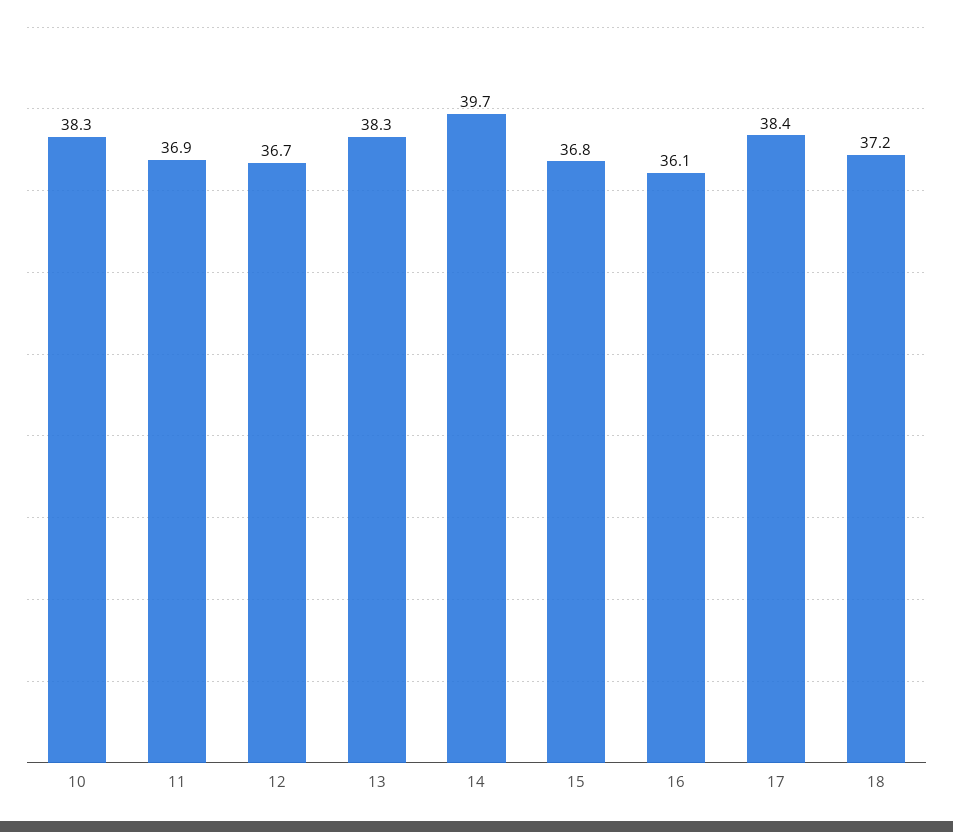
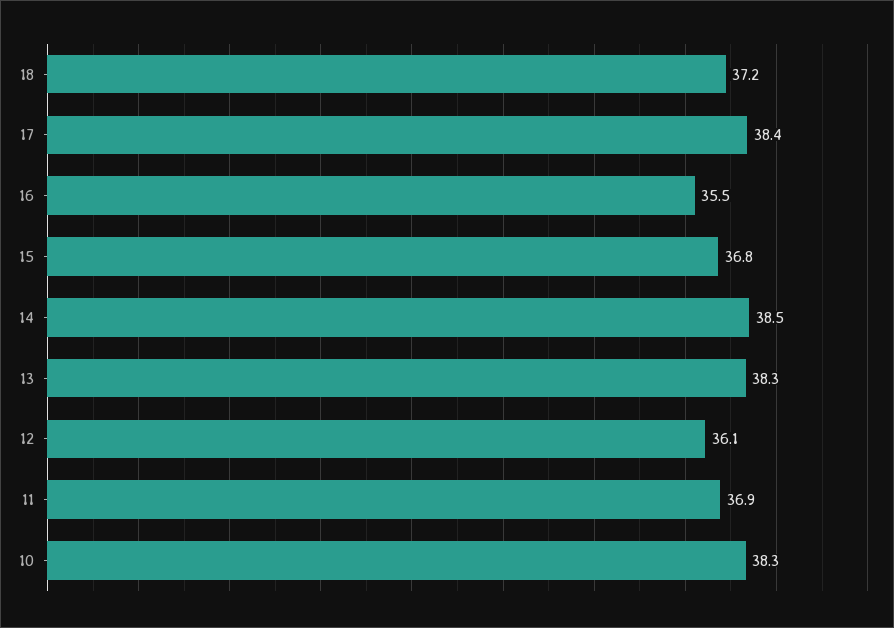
12: 36.7 -> 36.1
14: 39.7 -> 38.5
16: 36.1 -> 35.5

